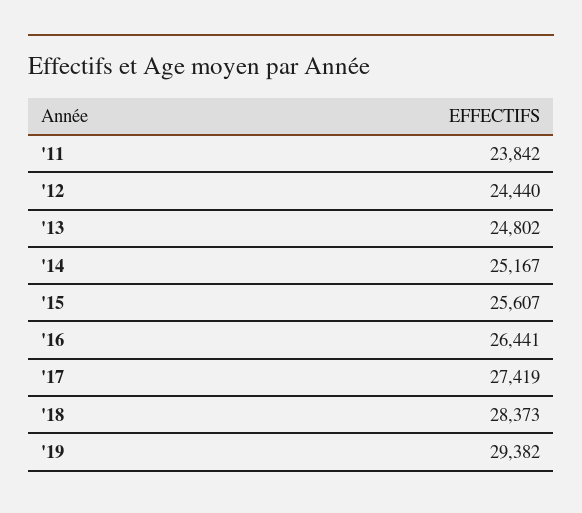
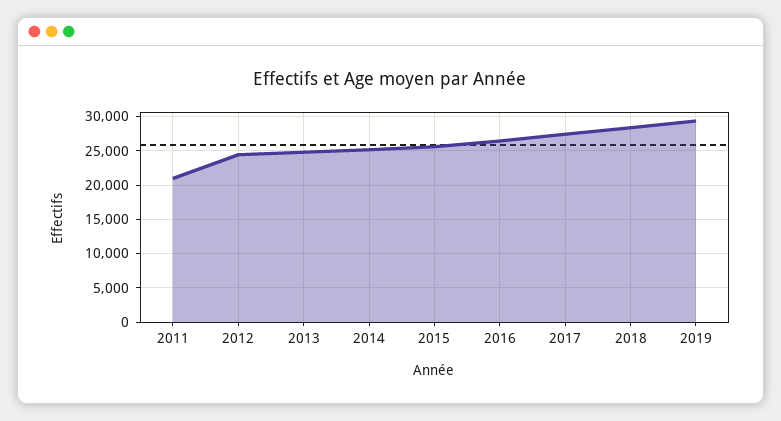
'11: 23842 -> 21000

